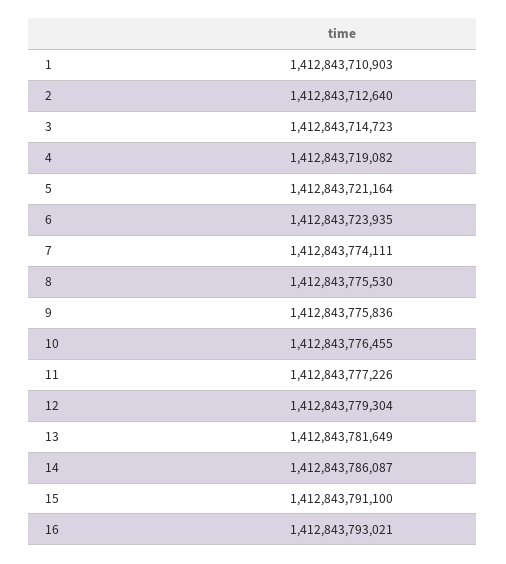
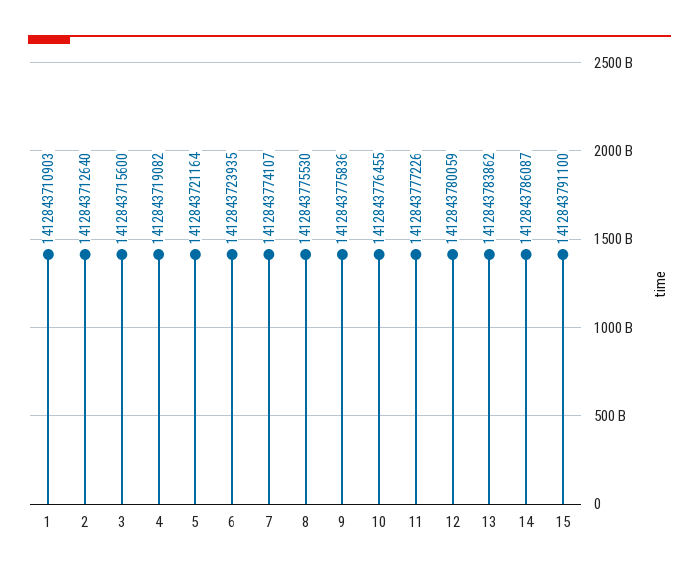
3: 1412843714723 -> 1412843715600
7: 1412843774111 -> 1412843774107
12: 1412843779304 -> 1412843780059
13: 1412843781649 -> 1412843783862
16: 1412843793021 -> none

